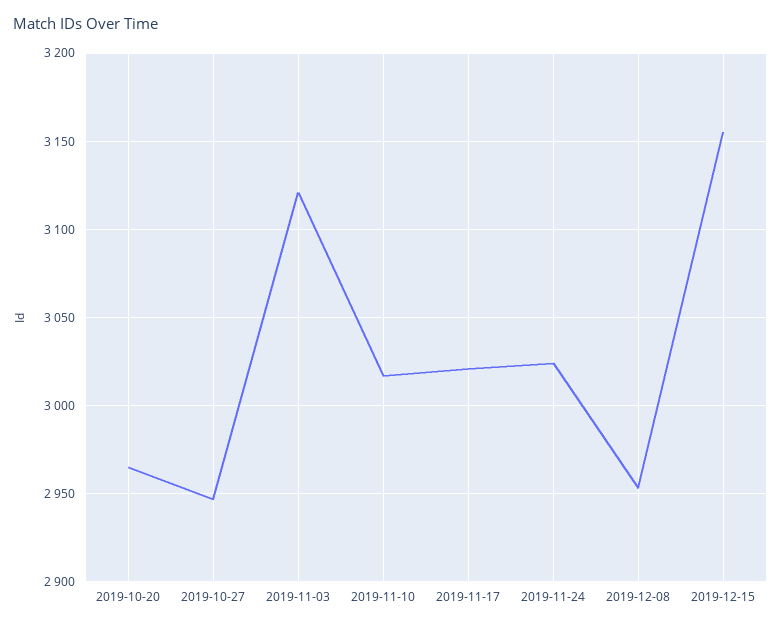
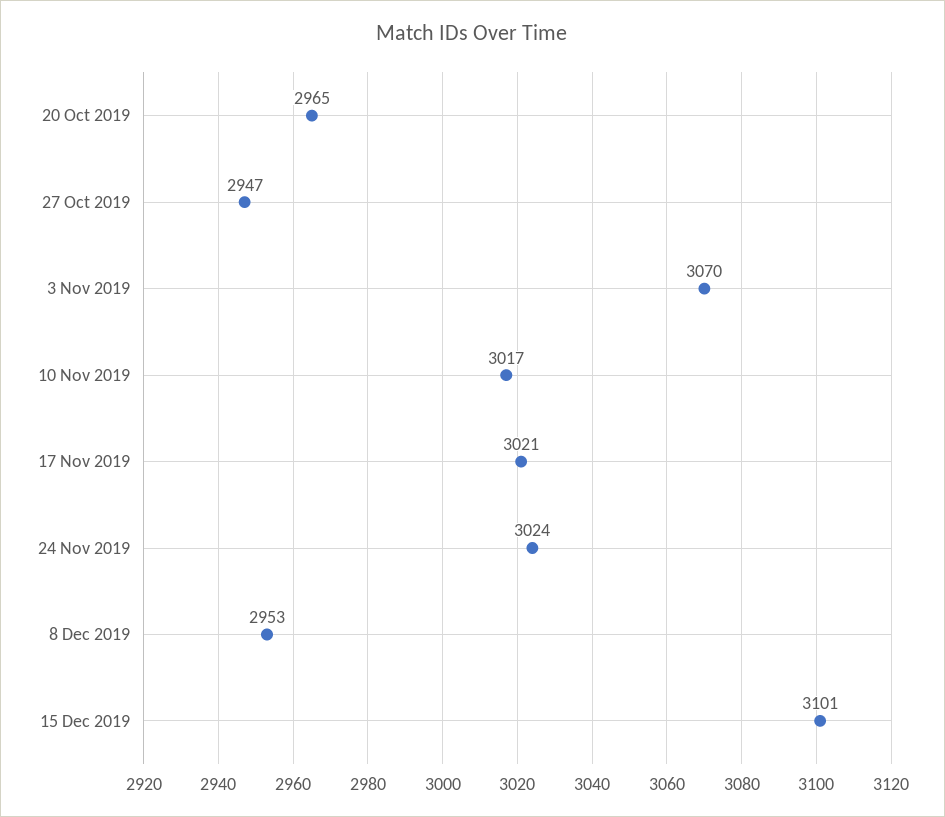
2019-11-03: 3120 -> 3070
2019-12-15: 3155 -> 3101

